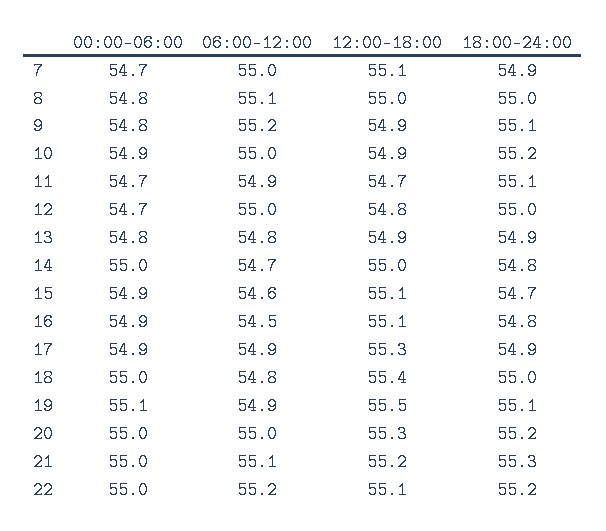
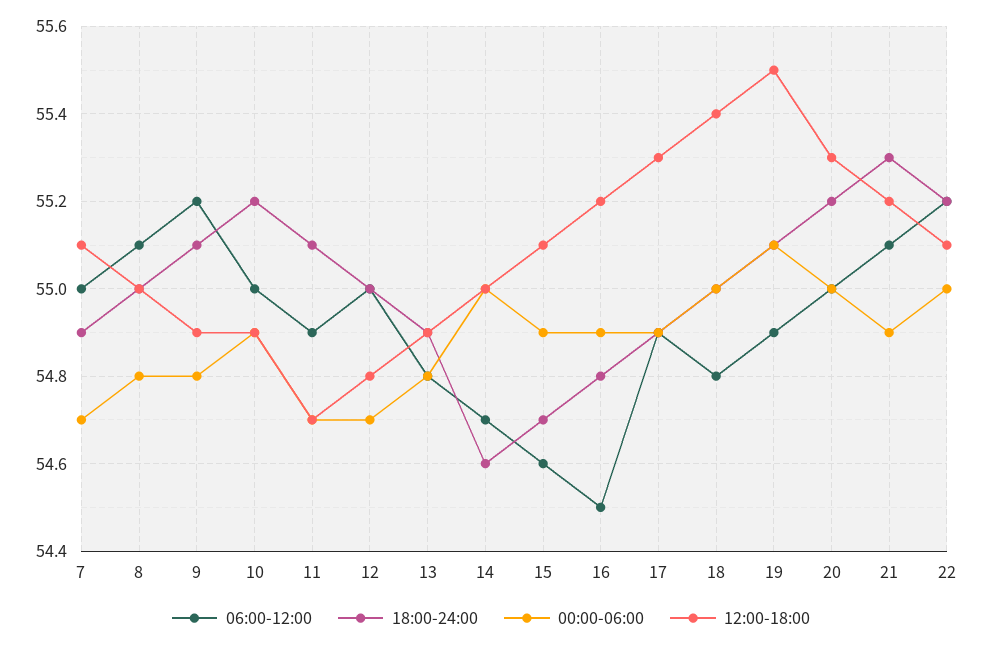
18:00-24:00, 14: 54.8 -> 54.6
12:00-18:00, 16: 55.1 -> 55.2
00:00-06:00, 21: 55 -> 54.9

